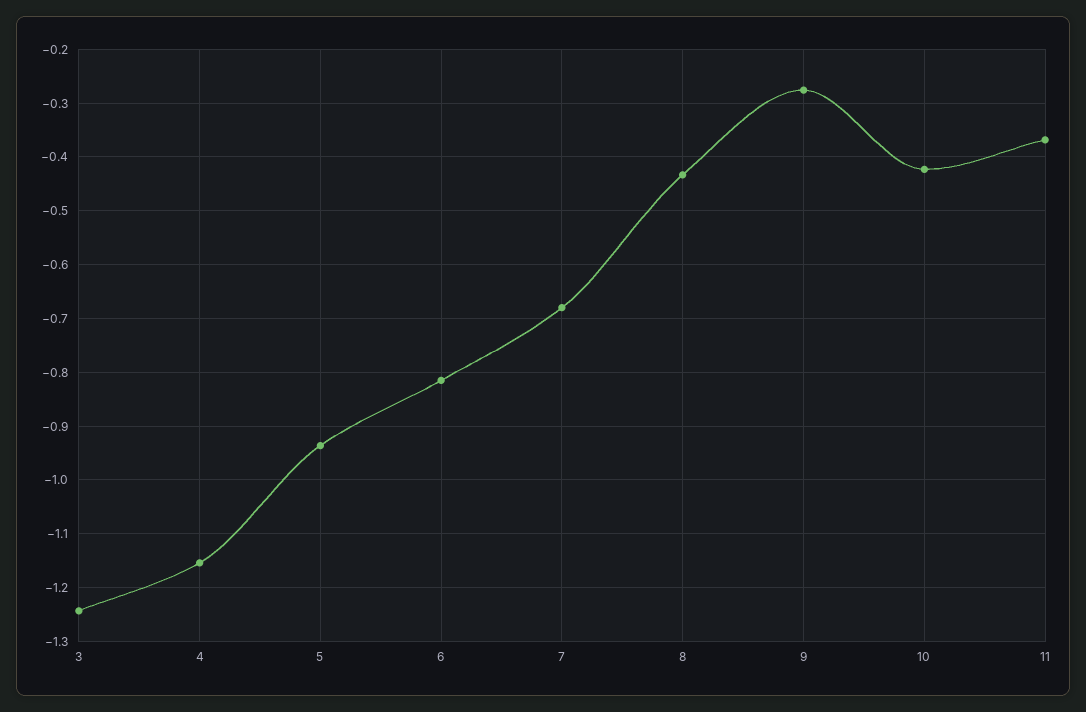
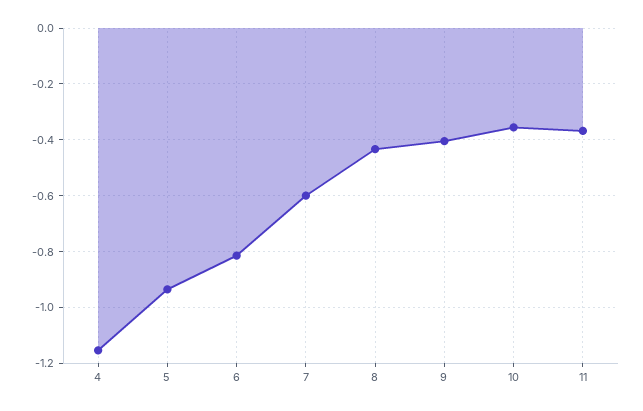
3: -1.24 -> none
7: -0.68 -> -0.6
9: -0.28 -> -0.4
10: -0.42 -> -0.35

